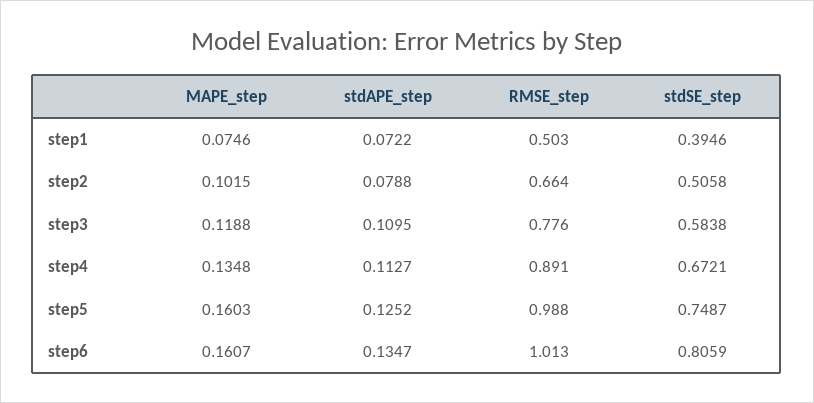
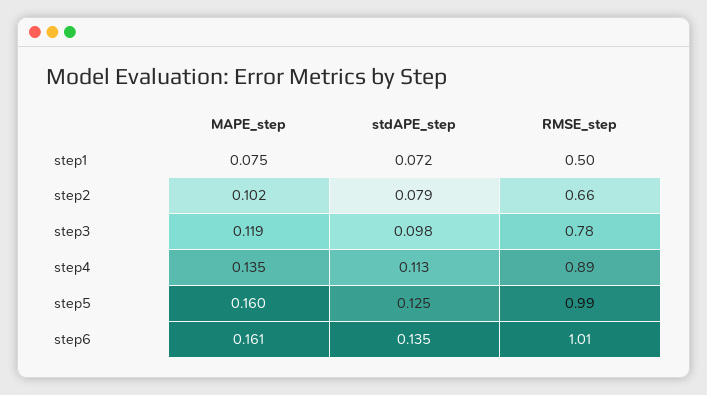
stdSE_step, step1: 0.3946 -> none
stdSE_step, step2: 0.5058 -> none
stdAPE_step, step3: 0.1095 -> 0.098
stdSE_step, step3: 0.5838 -> none
stdSE_step, step4: 0.6721 -> none
stdSE_step, step5: 0.7487 -> none
stdSE_step, step6: 0.8059 -> none

